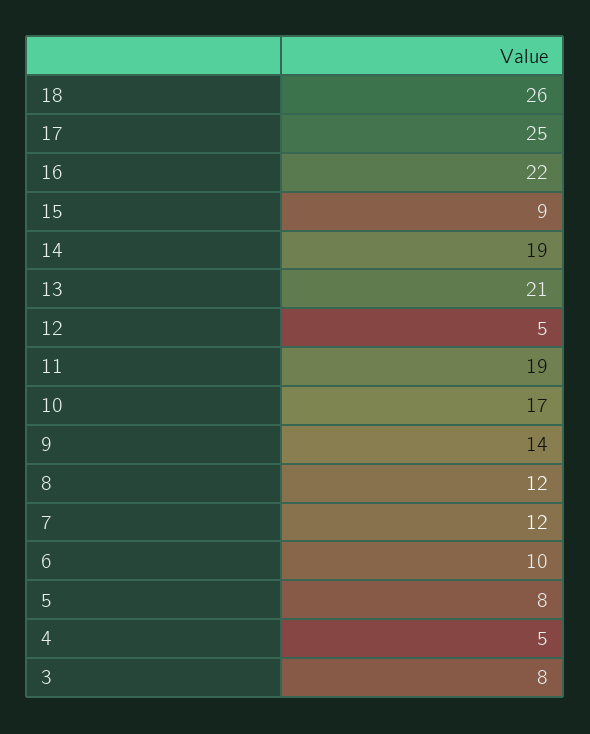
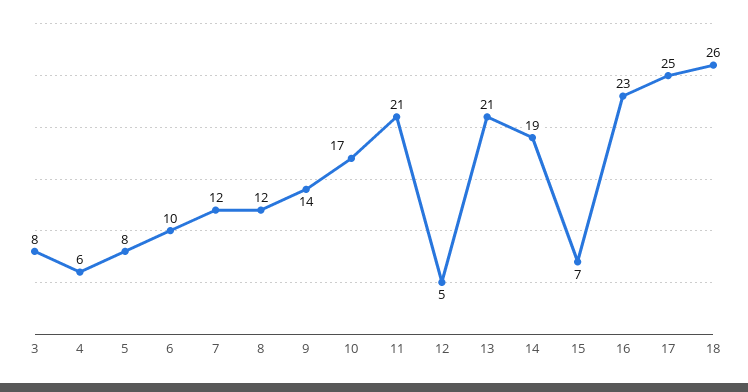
16: 22 -> 23
15: 9 -> 7
11: 19 -> 21
4: 5 -> 6

